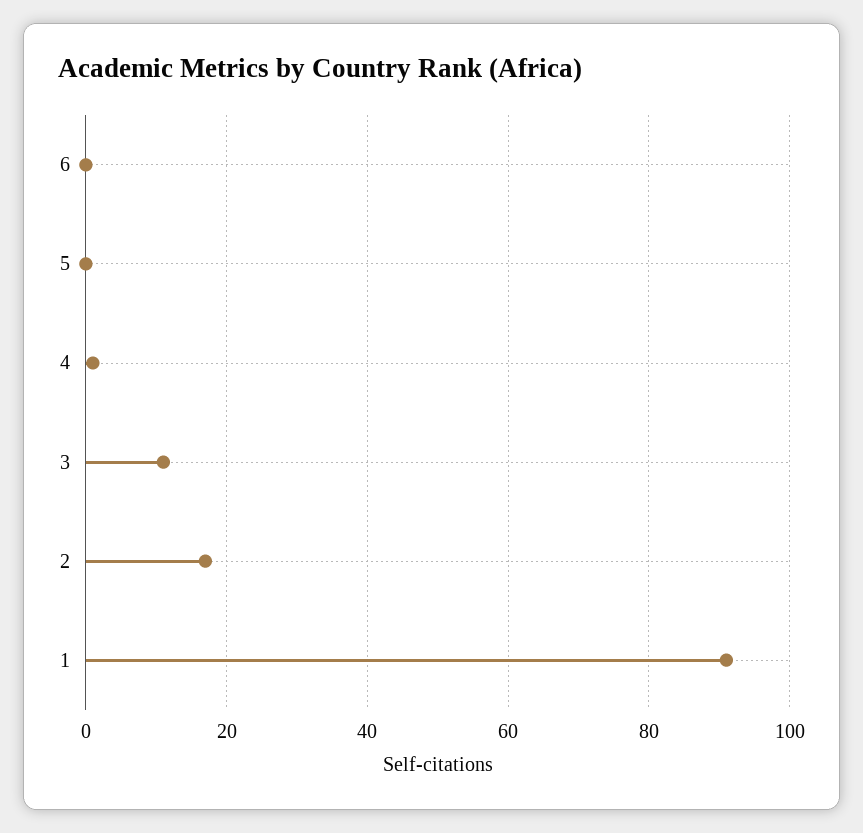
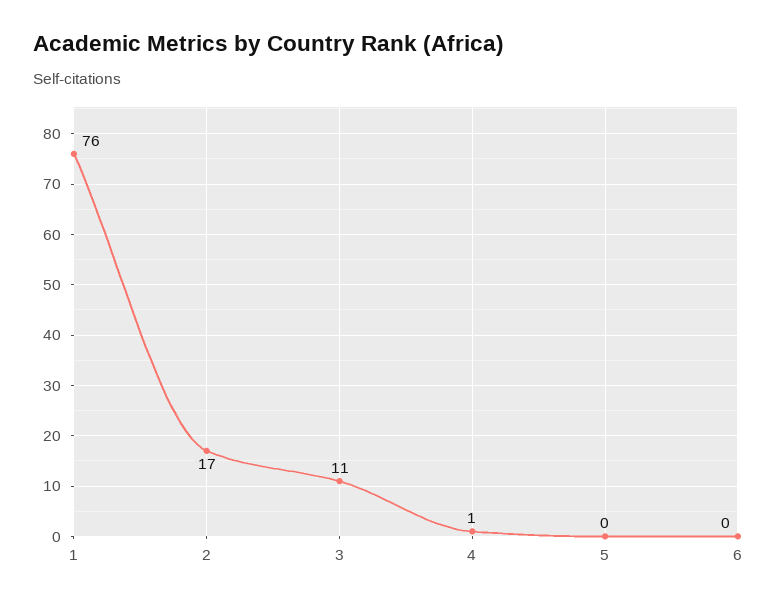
1: 90 -> 76

